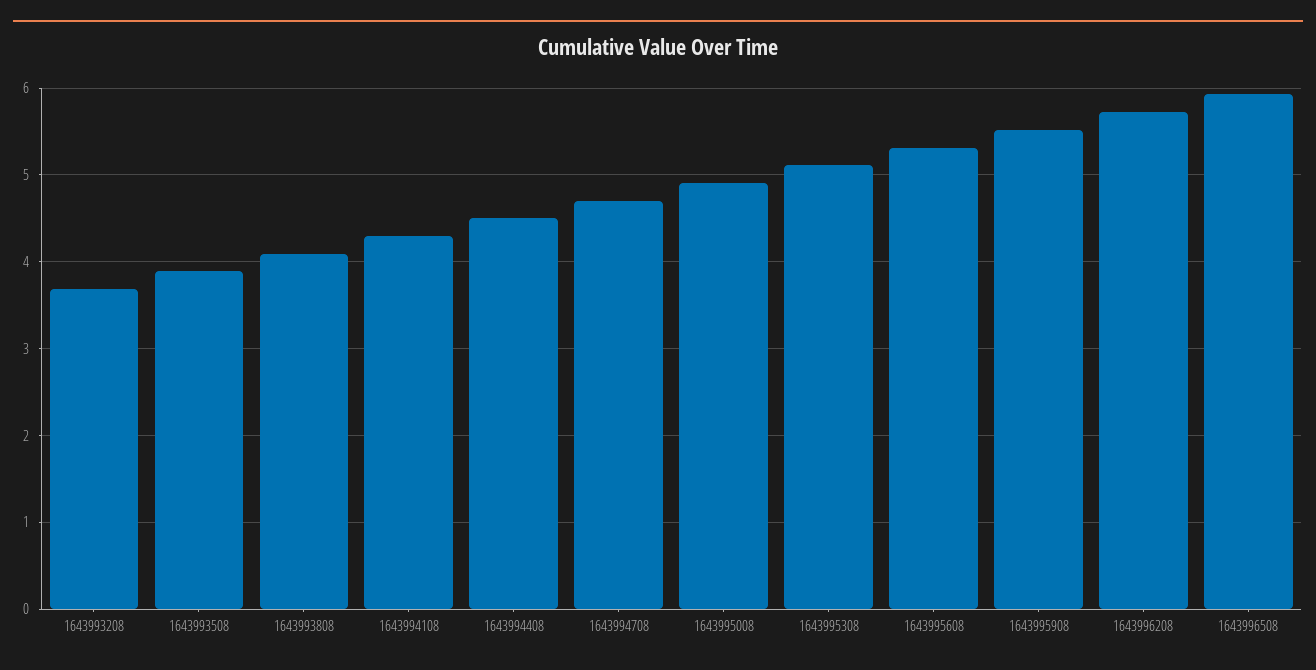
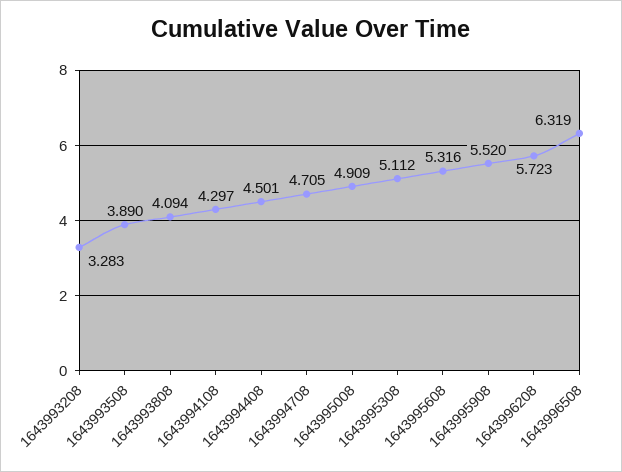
1643993208: 3.7 -> 3.283
1643996508: 5.9 -> 6.319

